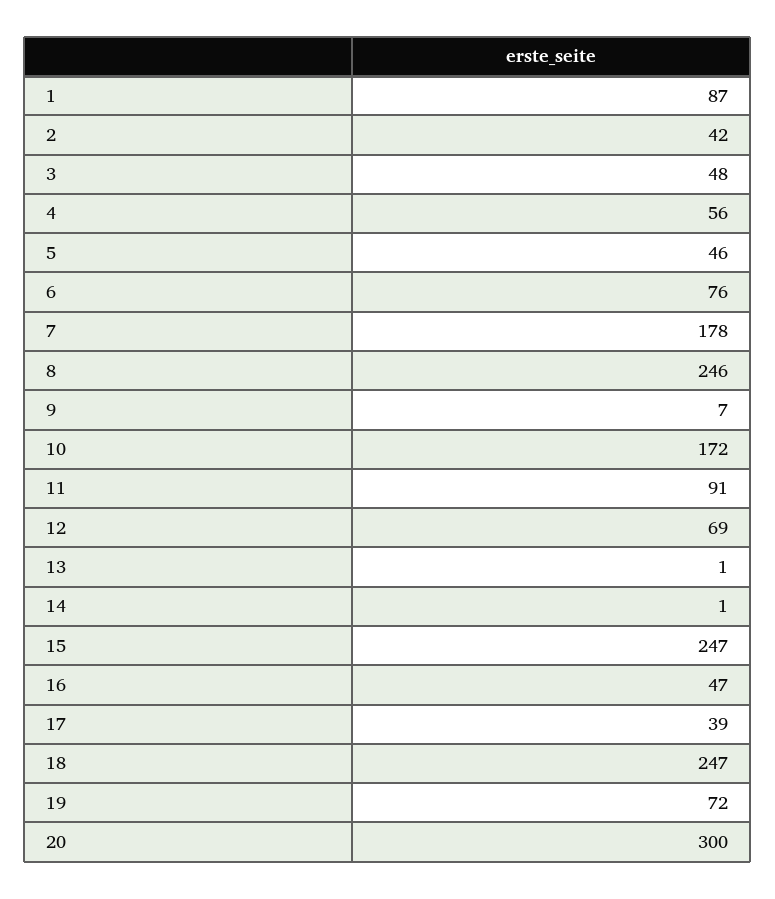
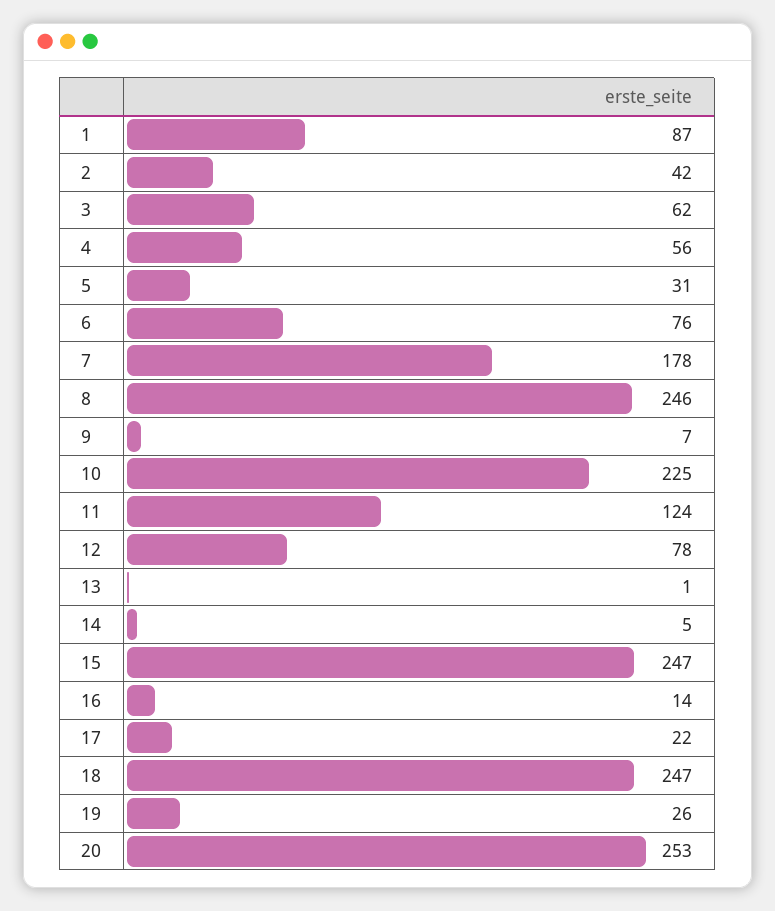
3: 48 -> 62
5: 46 -> 31
10: 172 -> 225
11: 91 -> 124
12: 69 -> 78
14: 1 -> 5
16: 47 -> 14
17: 39 -> 22
19: 72 -> 26
20: 300 -> 253

